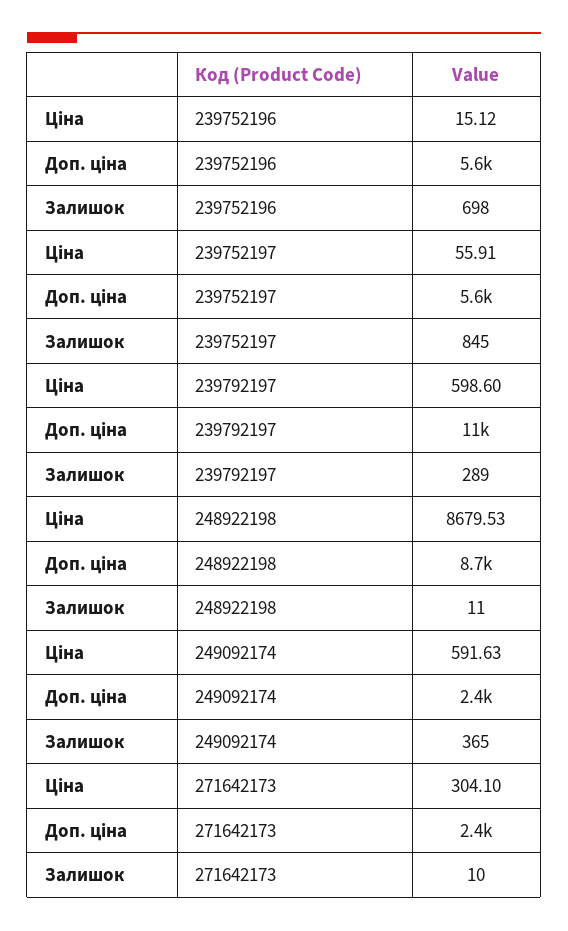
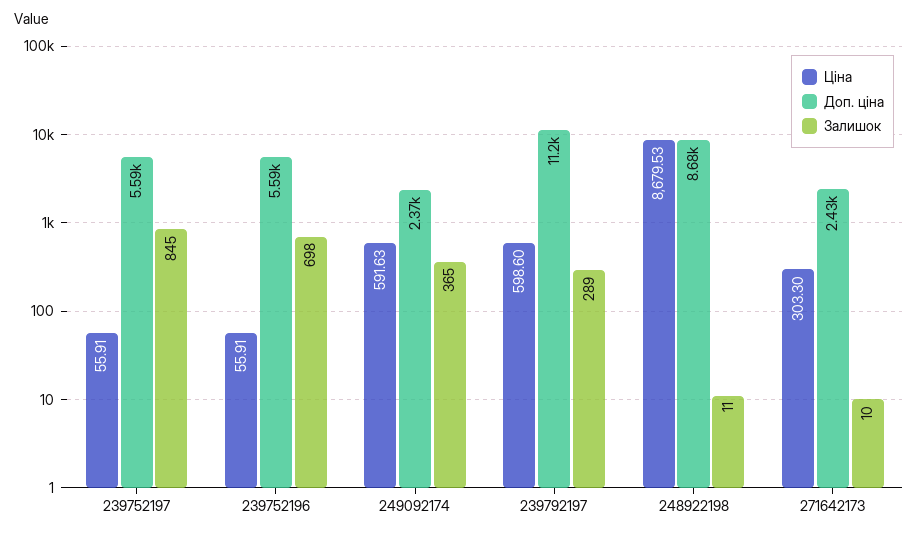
Ціна, 239752196: 15.12 -> 55.91
Ціна, 271642173: 304.1 -> 303.3

